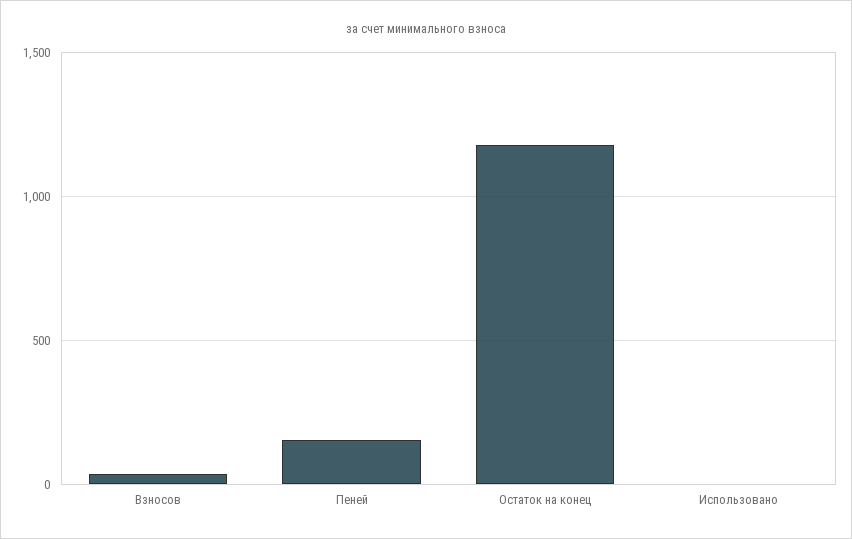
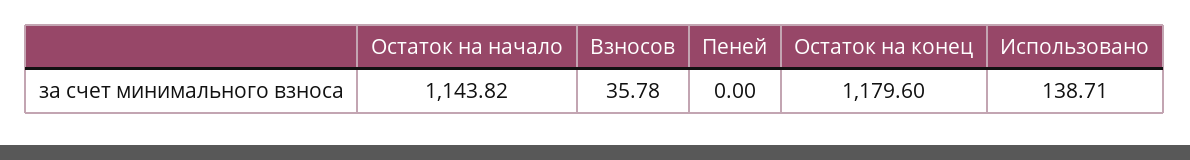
Пеней: 150 -> 0
Использовано: 0 -> 138.71
Остаток на начало: none -> 1143.82

